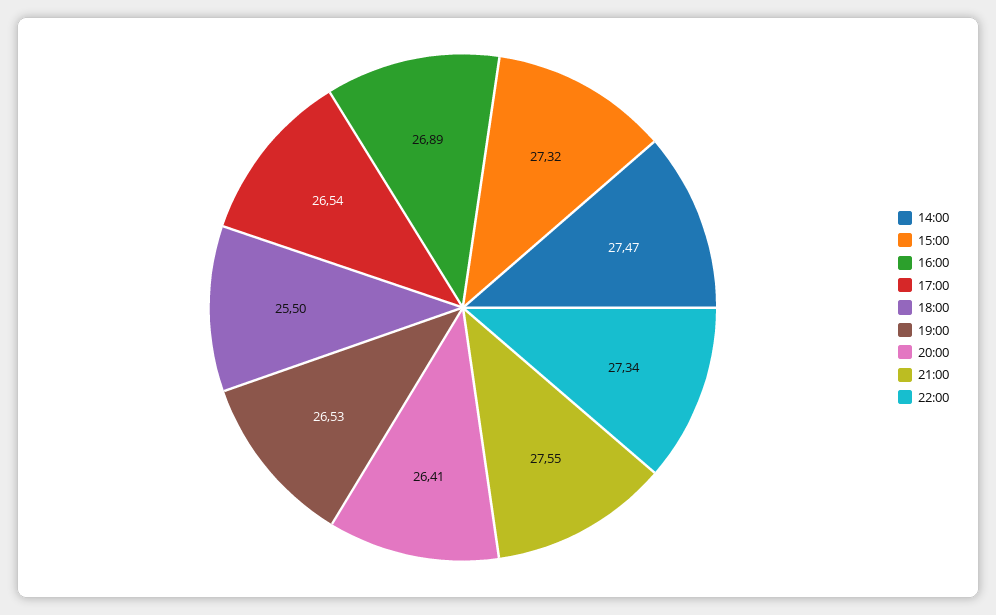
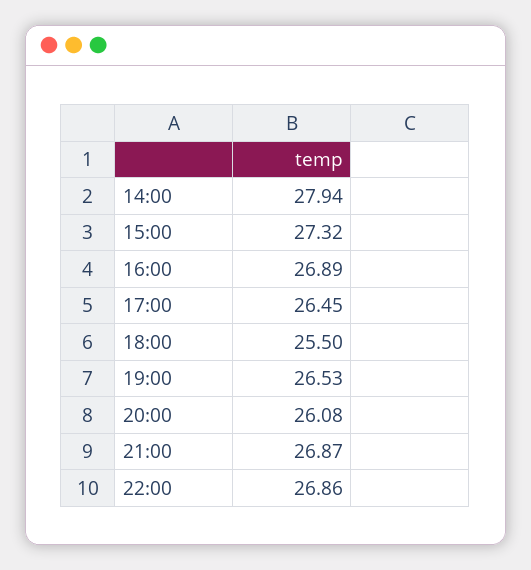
14:00: 27.47 -> 27.94
17:00: 26.54 -> 26.45
20:00: 26.41 -> 26.08
21:00: 27.55 -> 26.87
22:00: 27.34 -> 26.86

